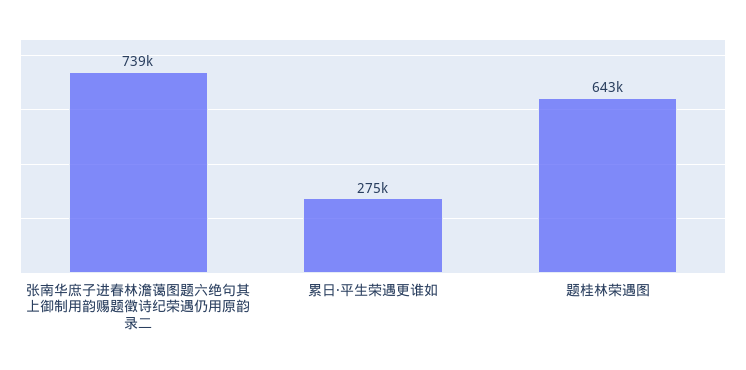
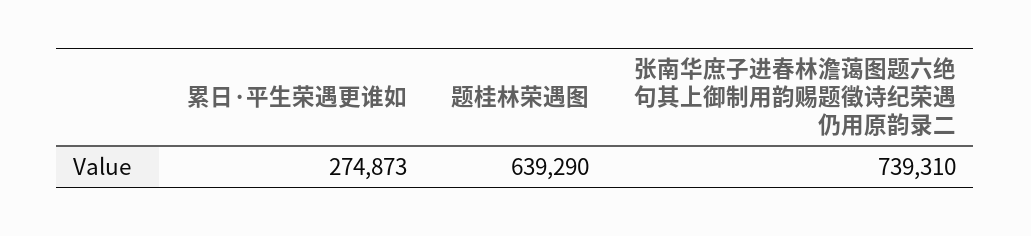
题桂林荣遇图: 643000 -> 639290

